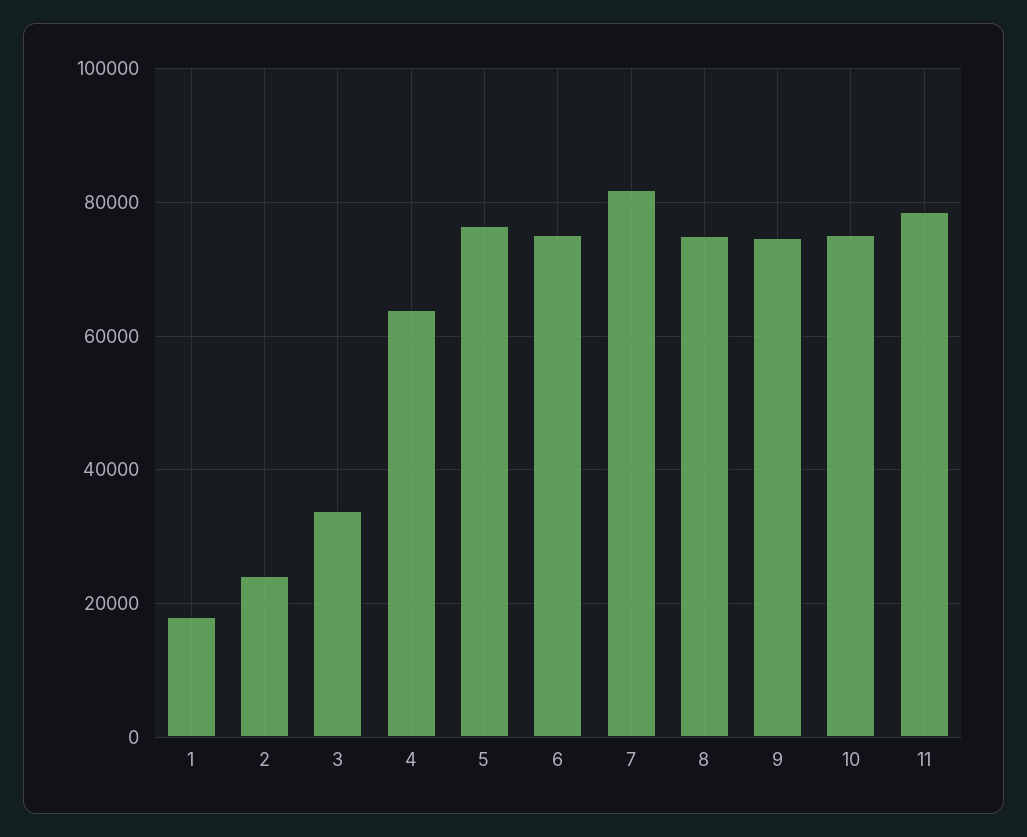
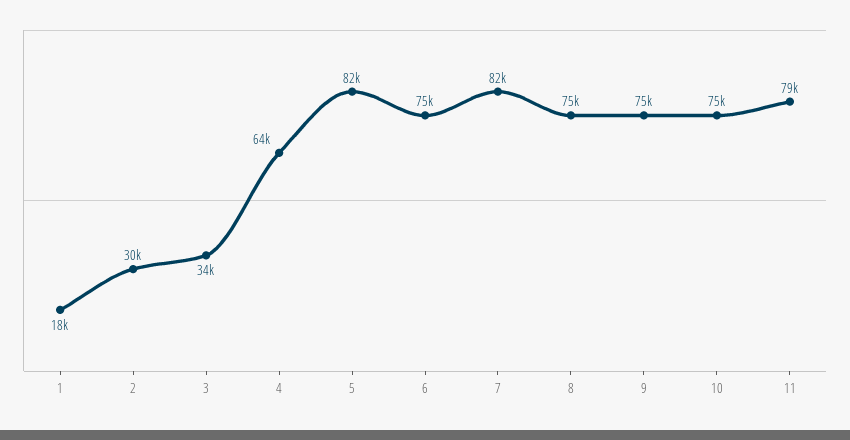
2: 24000 -> 30000
5: 76000 -> 82000

